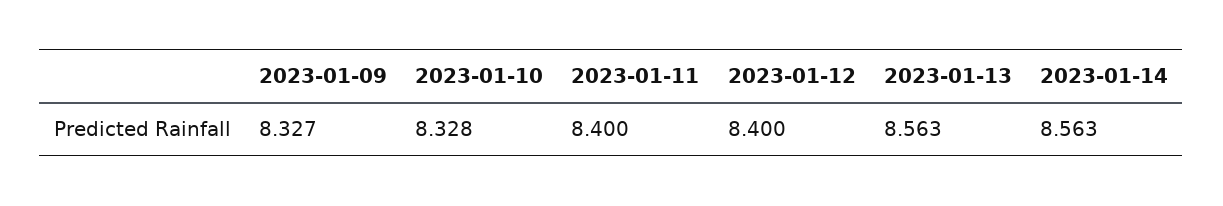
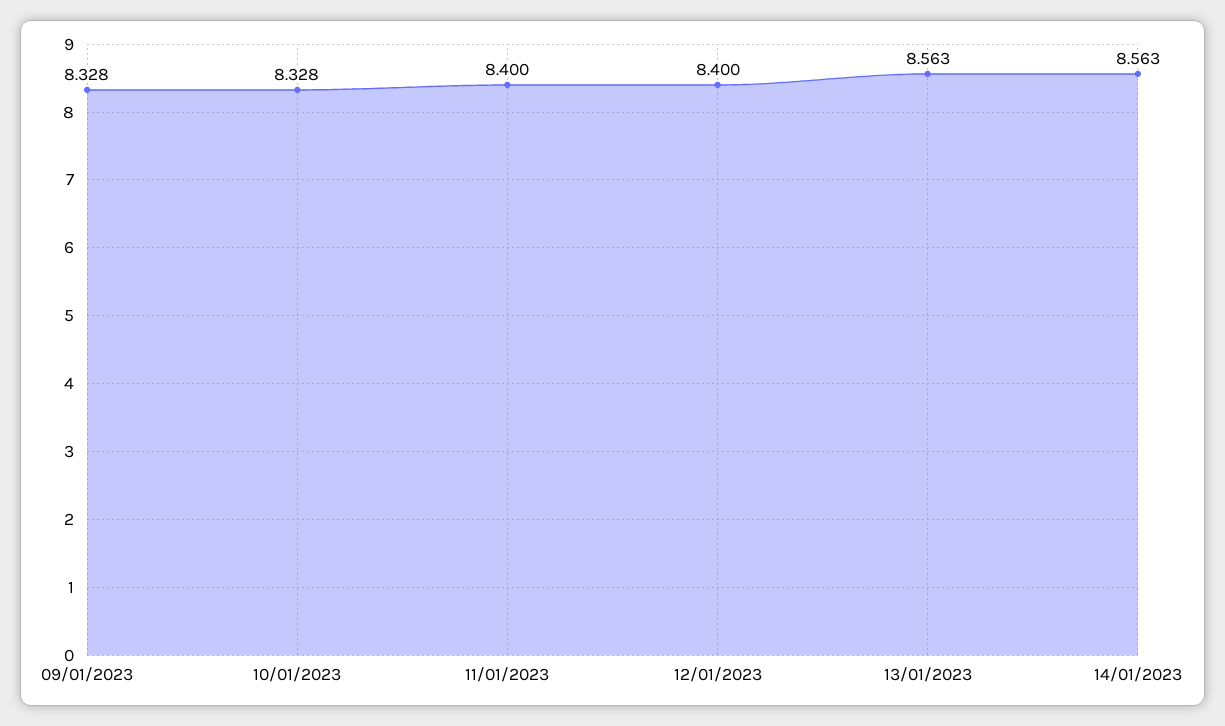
2023-01-09: 8.327 -> 8.328

